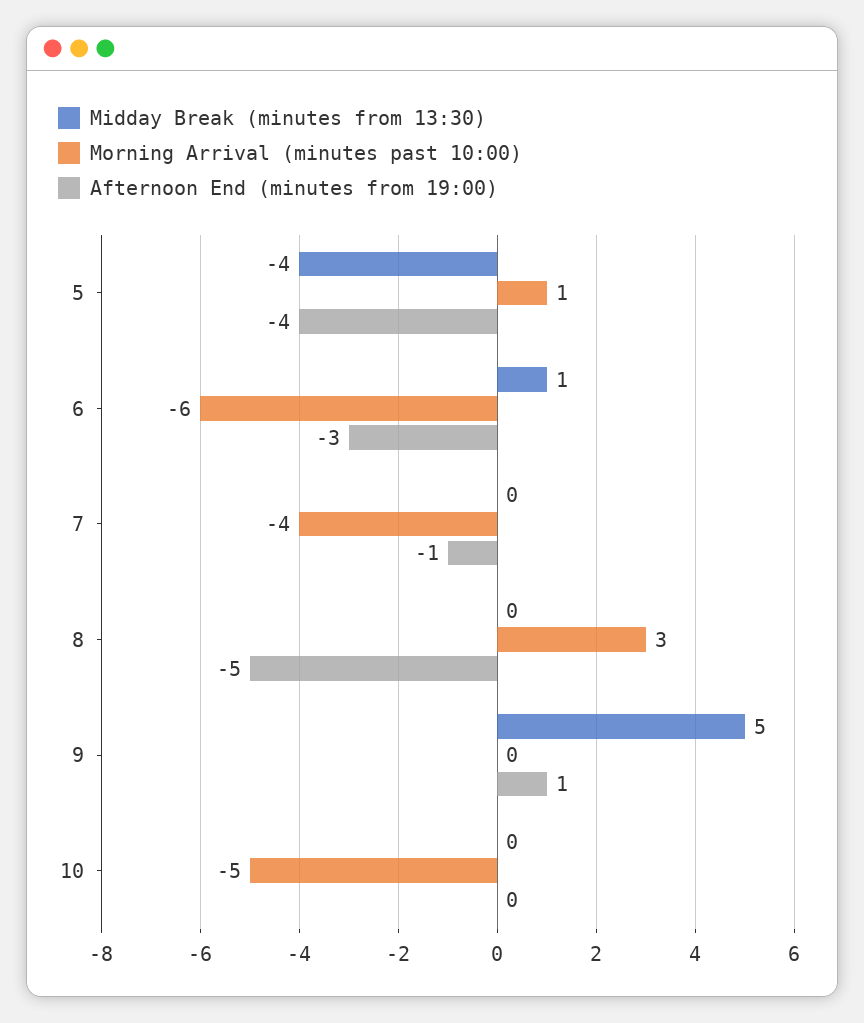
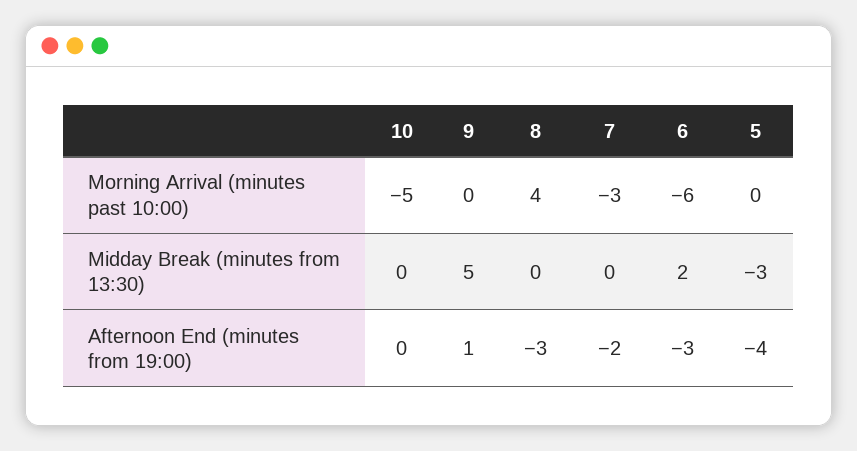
Midday Break (minutes from 13:30), 5: -4 -> -3
Morning Arrival (minutes past 10:00), 5: 1 -> 0
Midday Break (minutes from 13:30), 6: 1 -> 2
Morning Arrival (minutes past 10:00), 7: -4 -> -3
Afternoon End (minutes from 19:00), 7: -1 -> -2
Morning Arrival (minutes past 10:00), 8: 3 -> 4
Afternoon End (minutes from 19:00), 8: -5 -> -3

